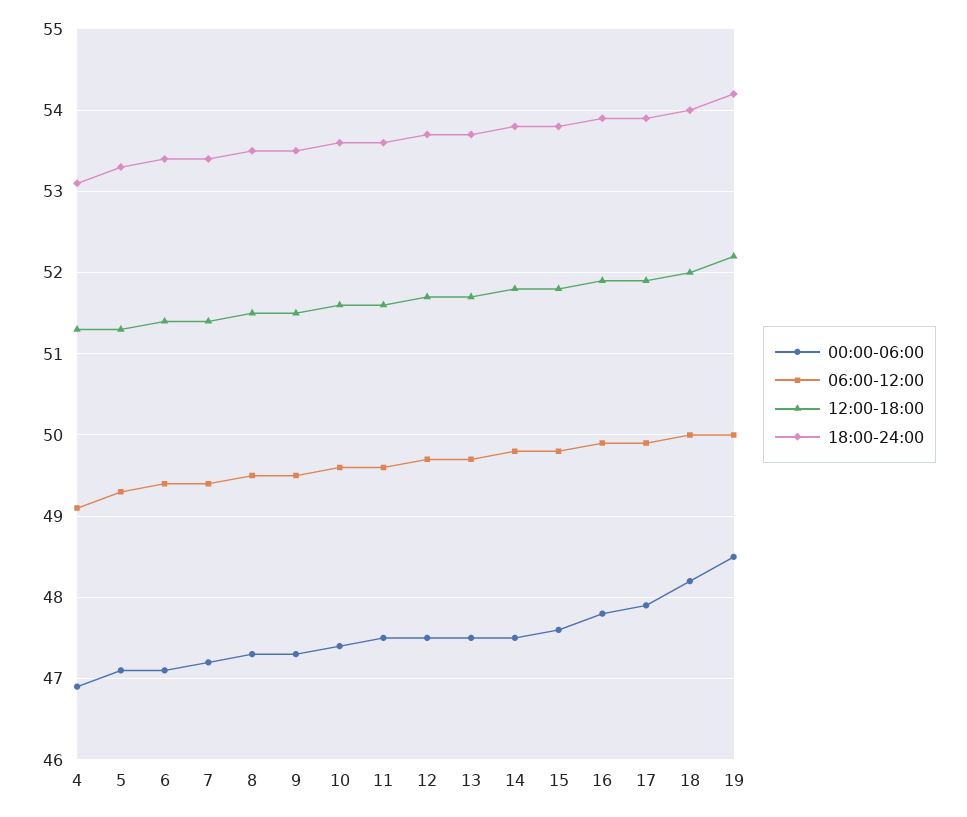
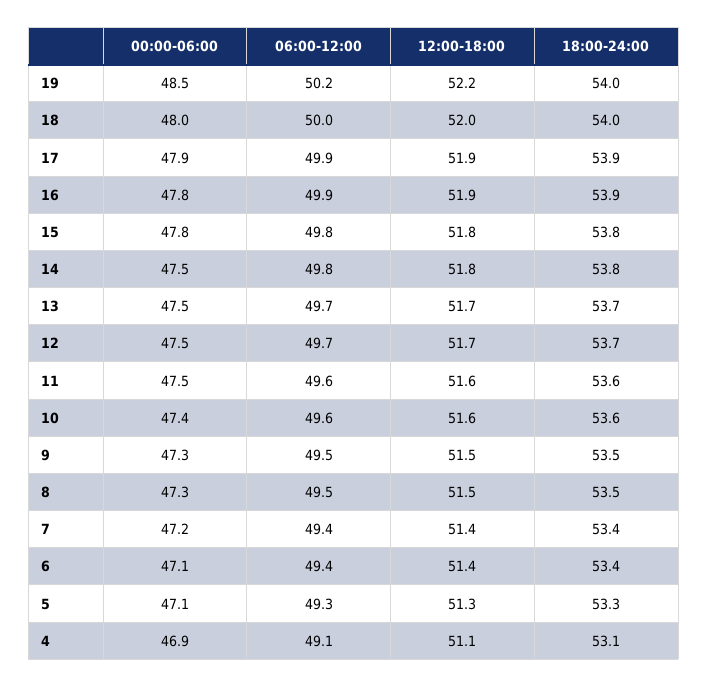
12:00-18:00, 4: 51.3 -> 51.1
00:00-06:00, 15: 47.6 -> 47.8
00:00-06:00, 18: 48.2 -> 48
06:00-12:00, 19: 50 -> 50.2
18:00-24:00, 19: 54.2 -> 54

